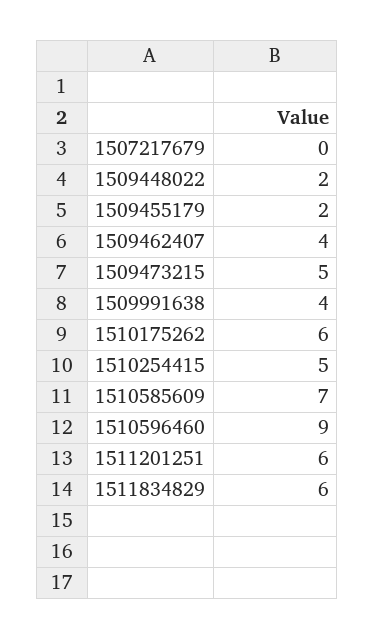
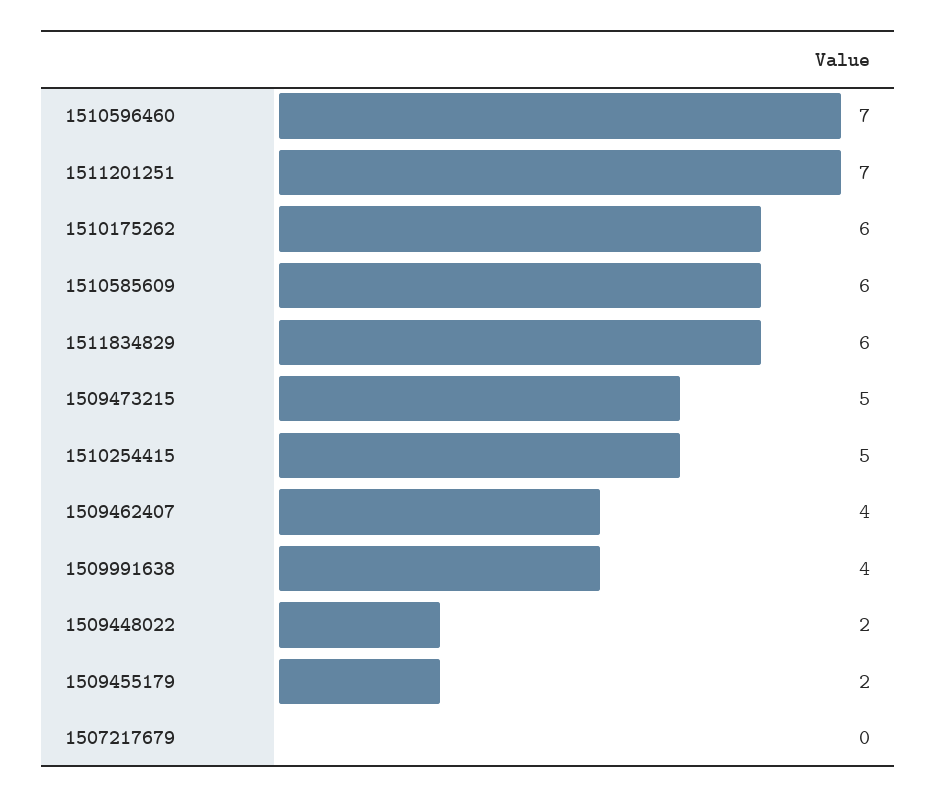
1510585609: 7 -> 6
1510596460: 9 -> 7
1511201251: 6 -> 7

